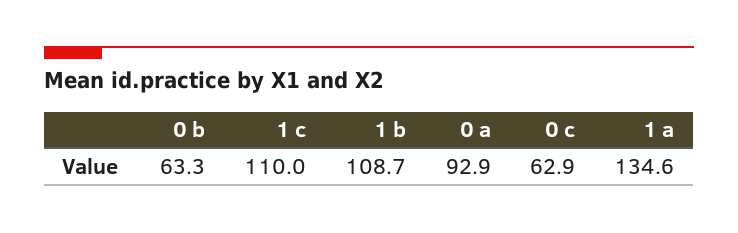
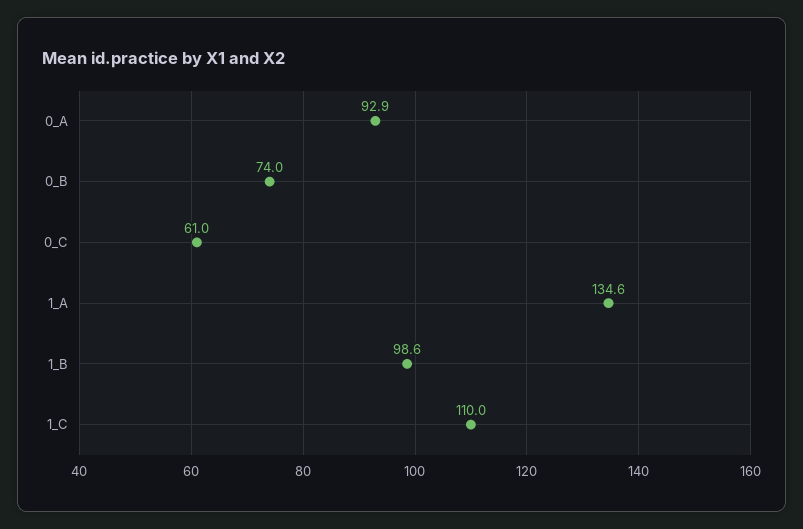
0 b: 63.3 -> 74
1 b: 108.7 -> 98.6
0 c: 62.9 -> 61

